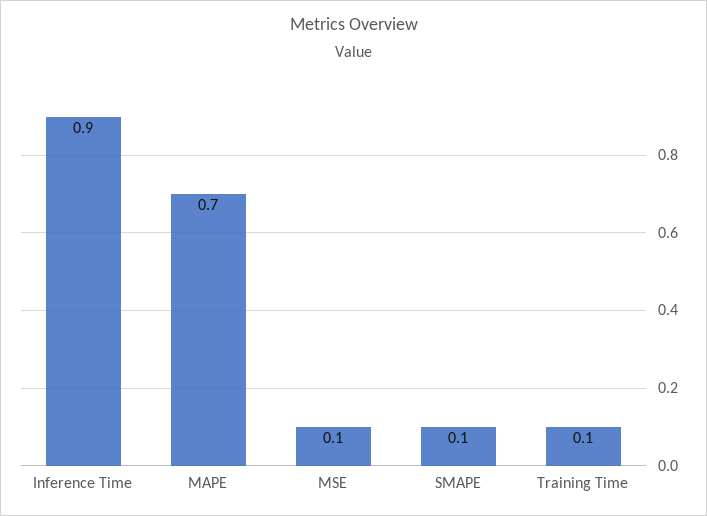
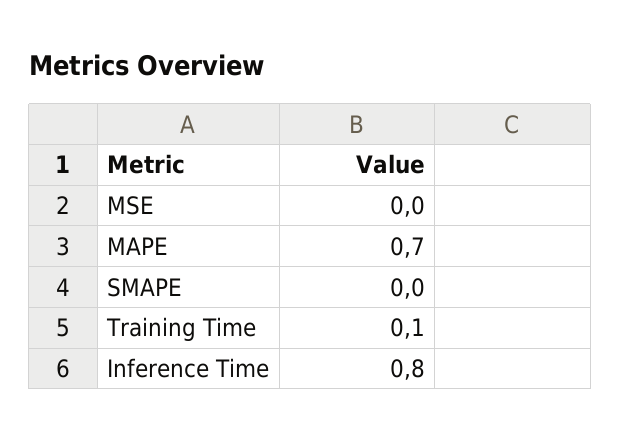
Inference Time: 0.9 -> 0.8
MSE: 0.1 -> 0
SMAPE: 0.1 -> 0

